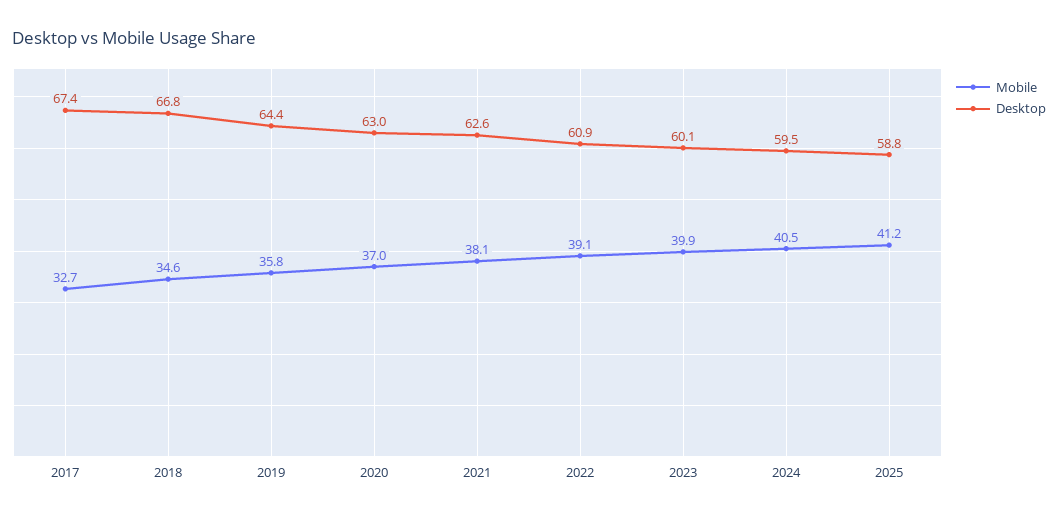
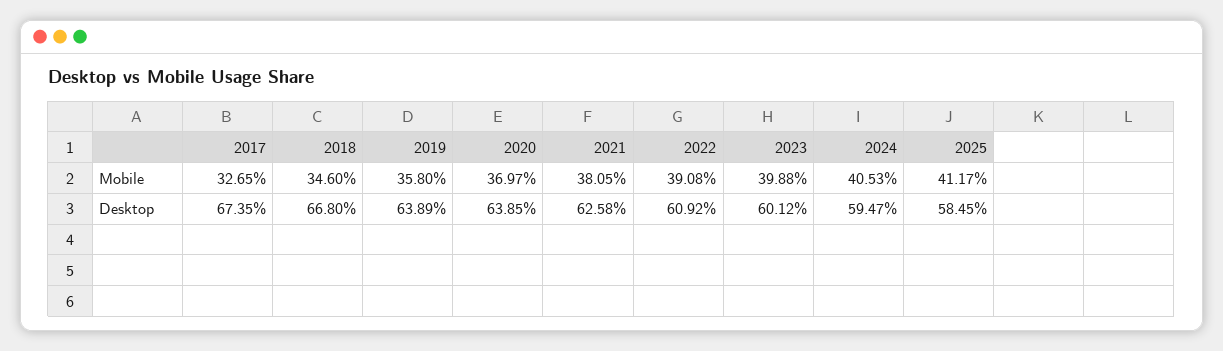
Desktop, 2019: 64.4 -> 63.89
Desktop, 2020: 63 -> 63.85
Desktop, 2025: 58.8 -> 58.45

